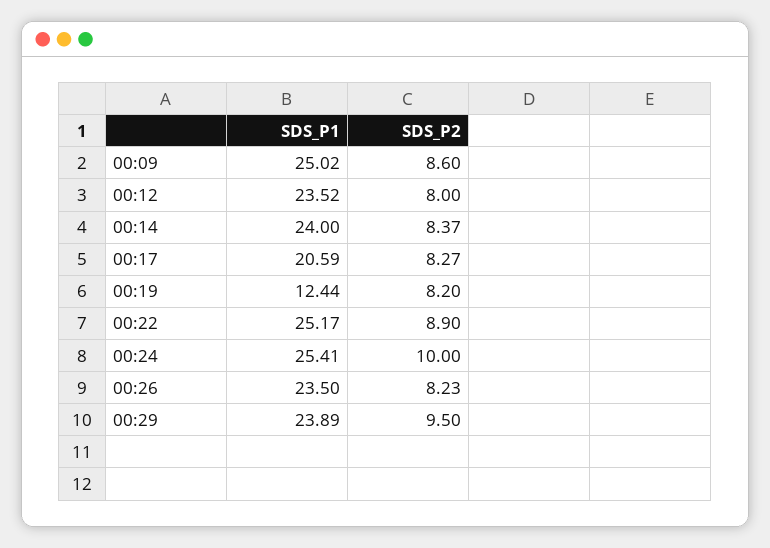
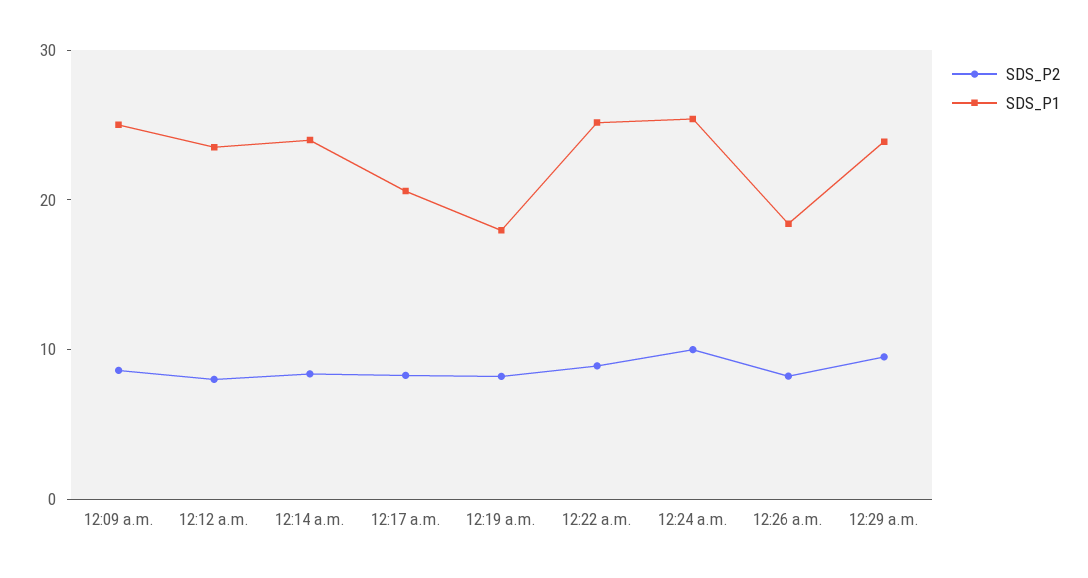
SDS_P1, 00:19: 12.44 -> 18
SDS_P1, 00:26: 23.5 -> 18

